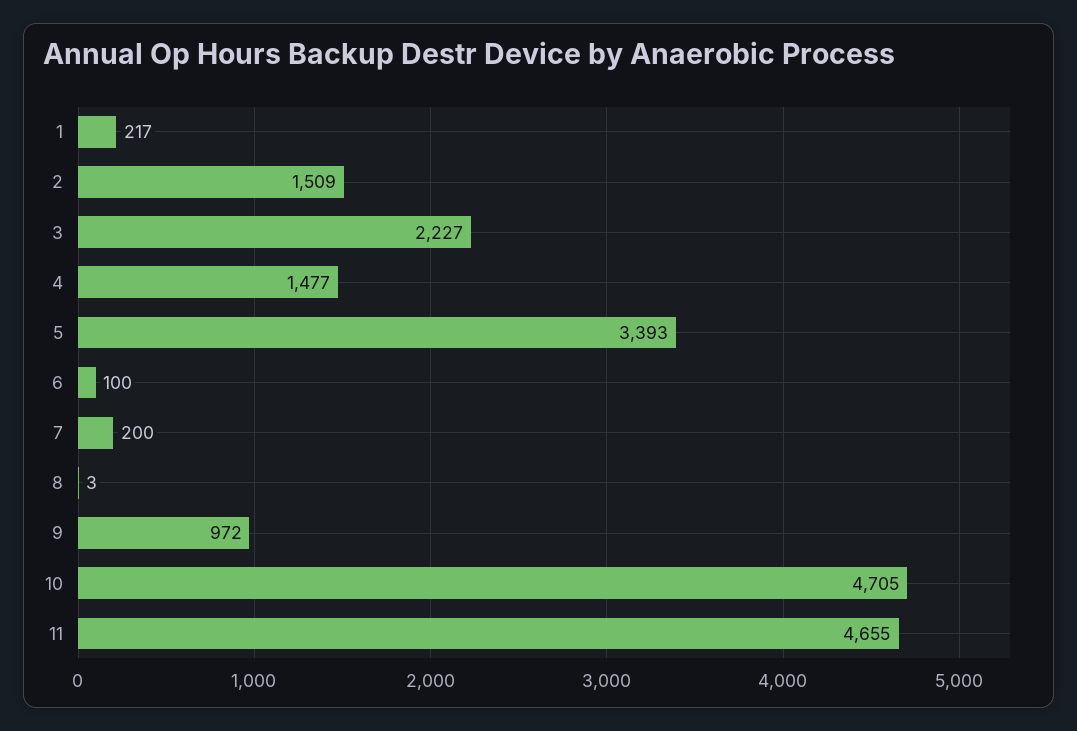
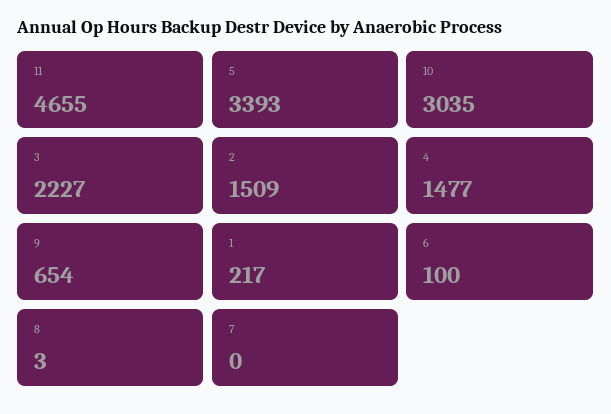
7: 200 -> 0
9: 972 -> 654
10: 4705 -> 3035

